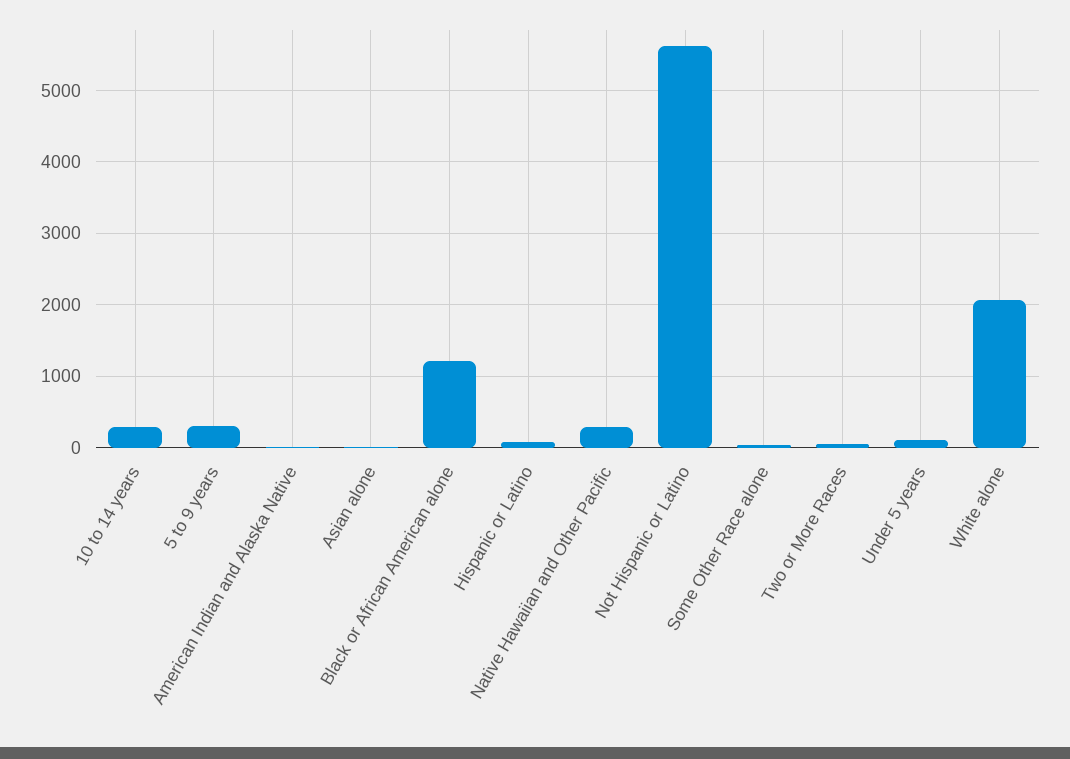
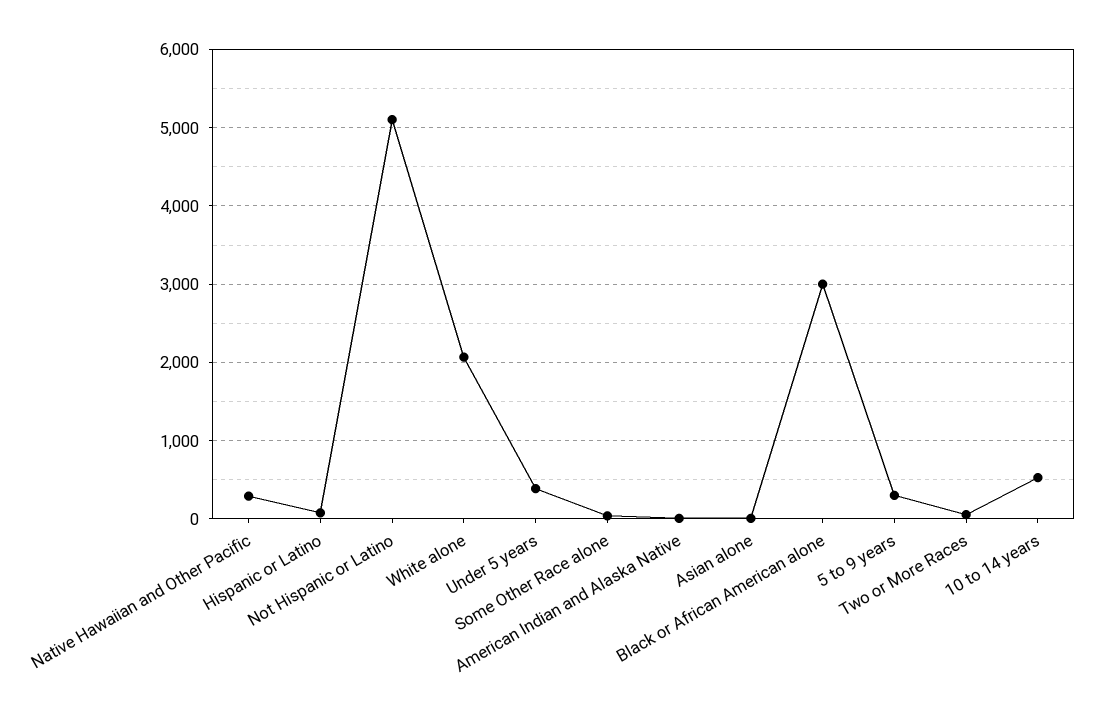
10 to 14 years: 300 -> 500
Black or African American alone: 1200 -> 3000
Not Hispanic or Latino: 5600 -> 5100
Under 5 years: 100 -> 400

